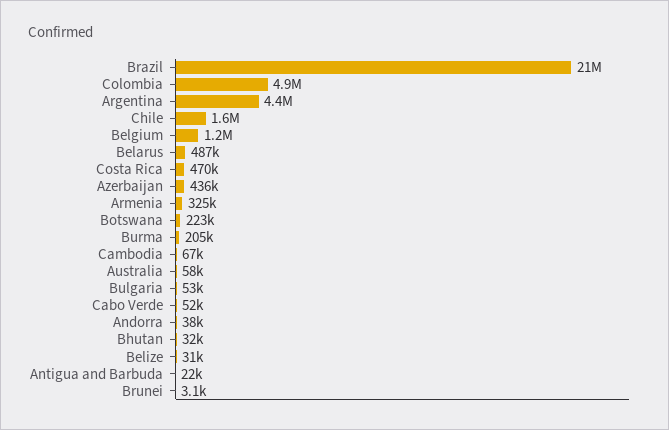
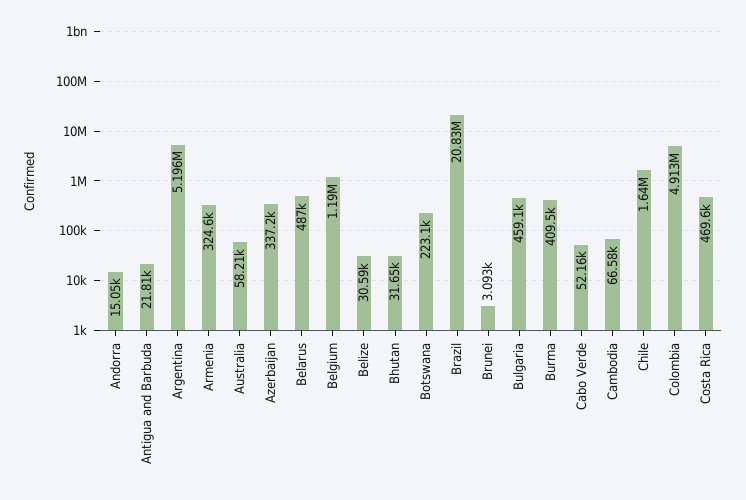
Argentina: 4400000 -> 5196000
Azerbaijan: 436000 -> 337200
Burma: 205000 -> 409500
Bulgaria: 53000 -> 459100
Andorra: 38000 -> 15050

